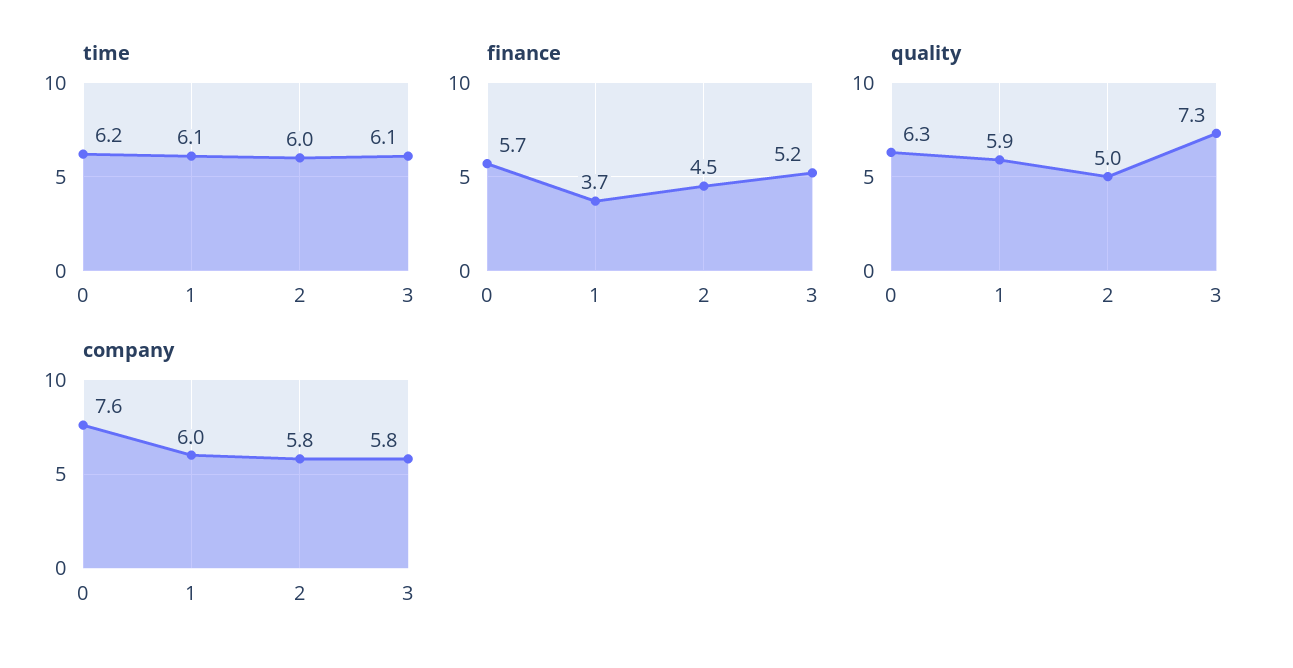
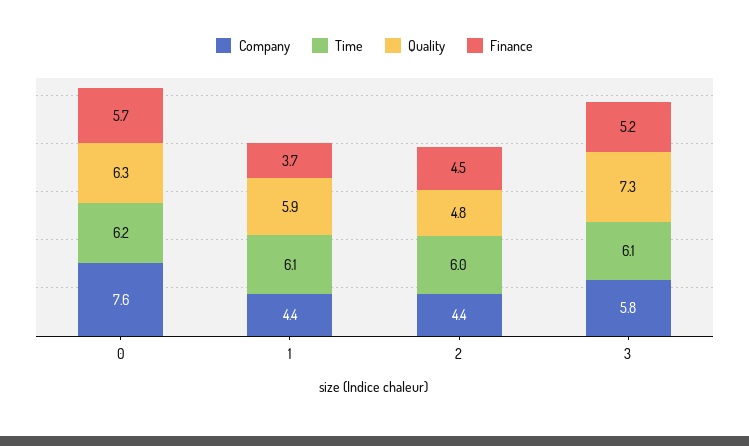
quality, 2: 5 -> 4.8
company, 1: 6 -> 4.4
company, 2: 5.8 -> 4.4

